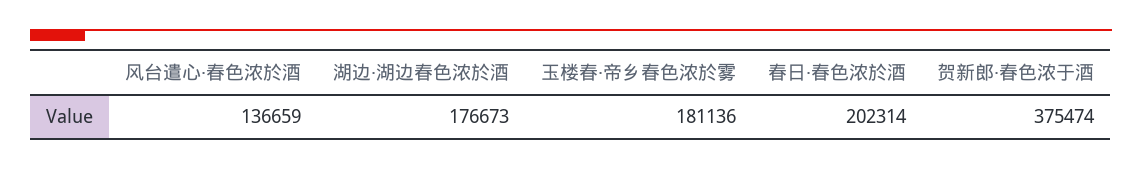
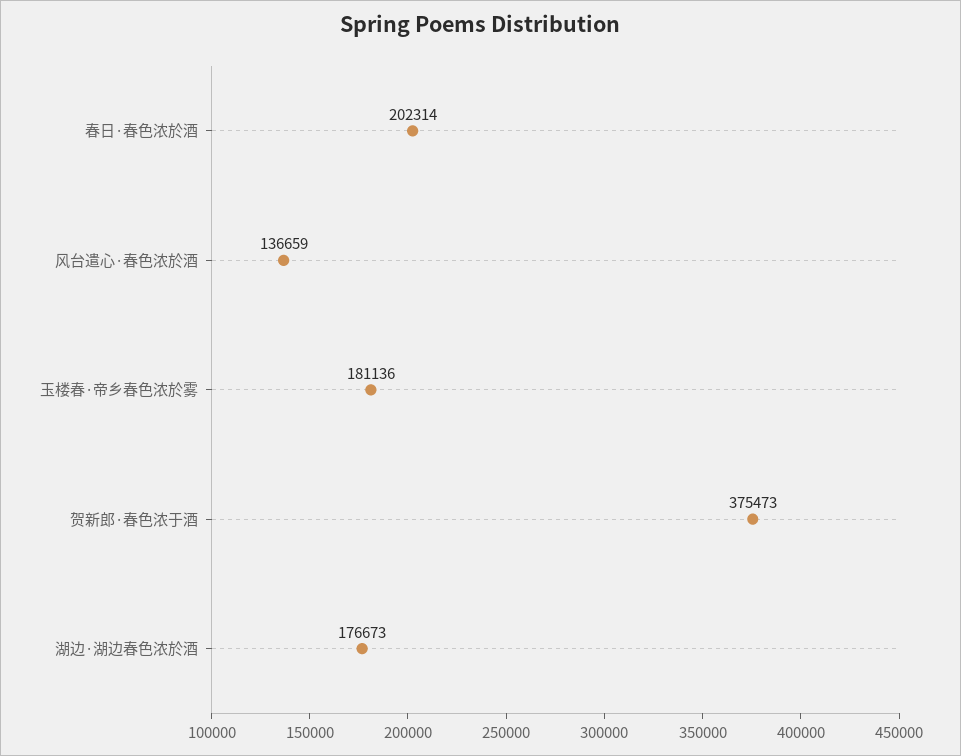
贺新郎·春色浓于酒: 375474 -> 375473

